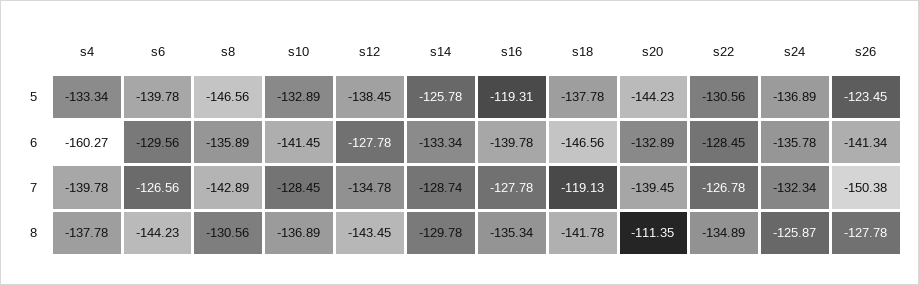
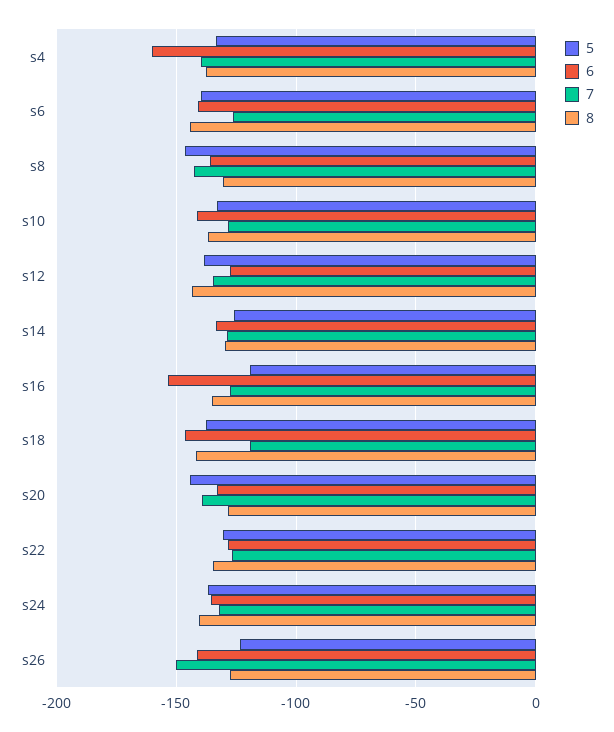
6, s6: -129.56 -> -140
6, s16: -139.78 -> -155
8, s20: -111.35 -> -130
8, s24: -125.87 -> -140

